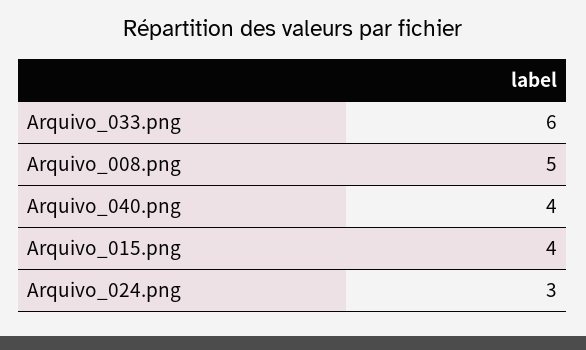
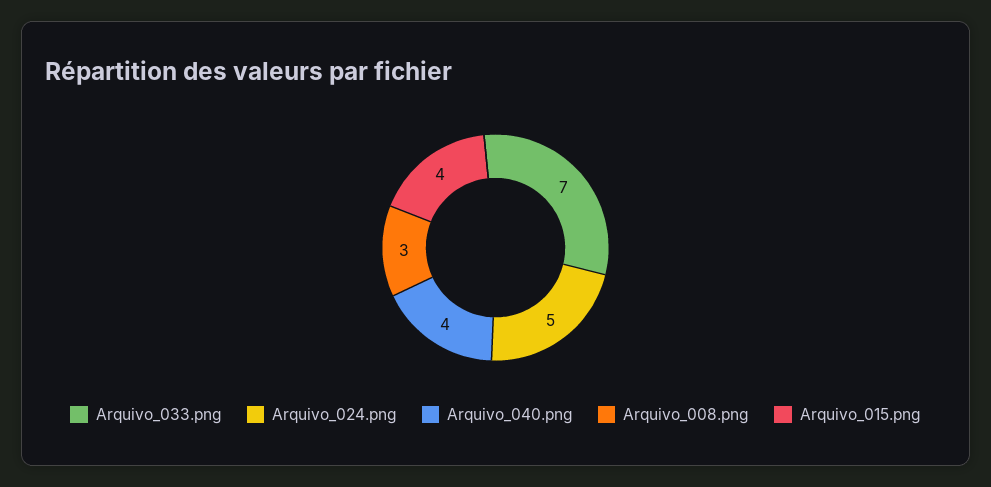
Arquivo_033.png: 6 -> 7
Arquivo_008.png: 5 -> 3
Arquivo_024.png: 3 -> 5

